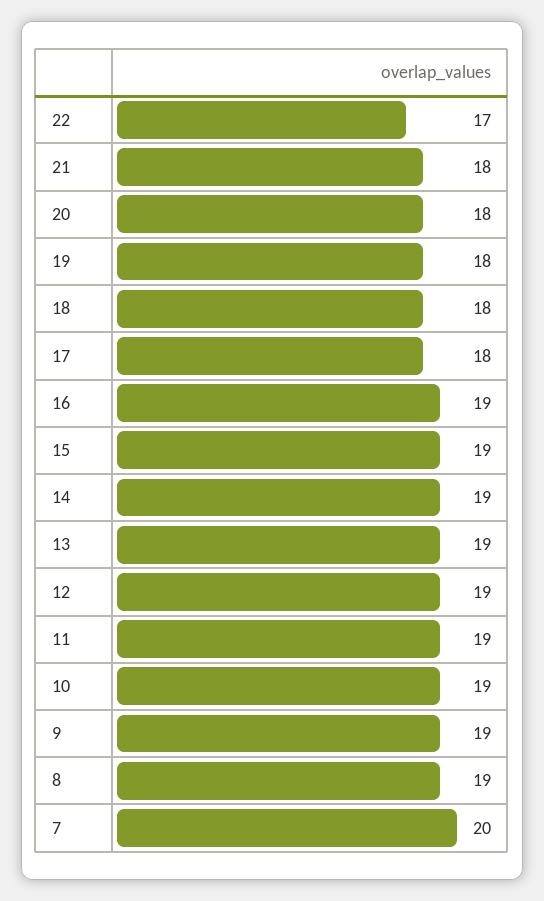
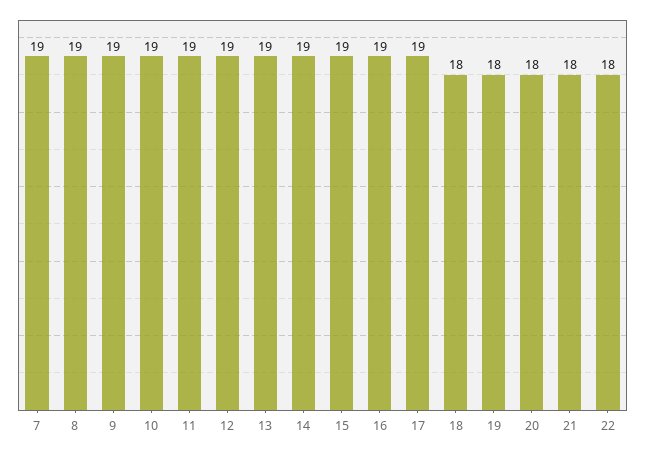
22: 17 -> 18
17: 18 -> 19
7: 20 -> 19

